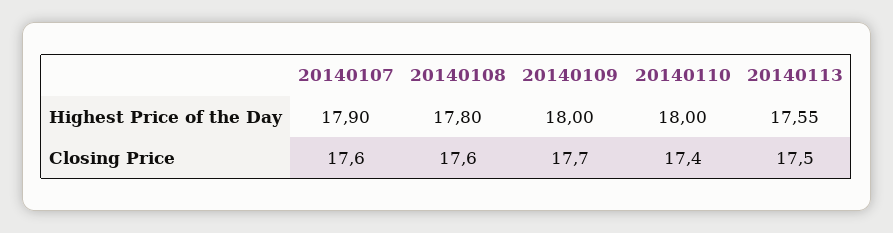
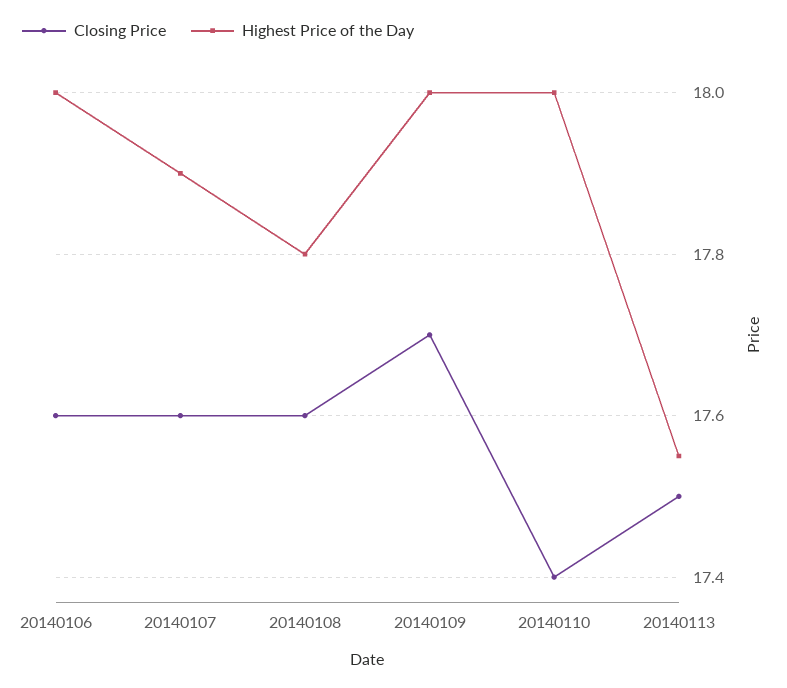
Closing Price, 20140106: none -> 17.6
Highest Price of the Day, 20140106: none -> 18

